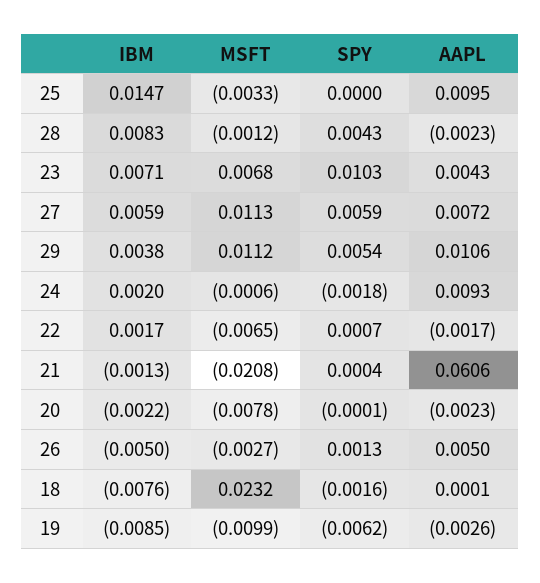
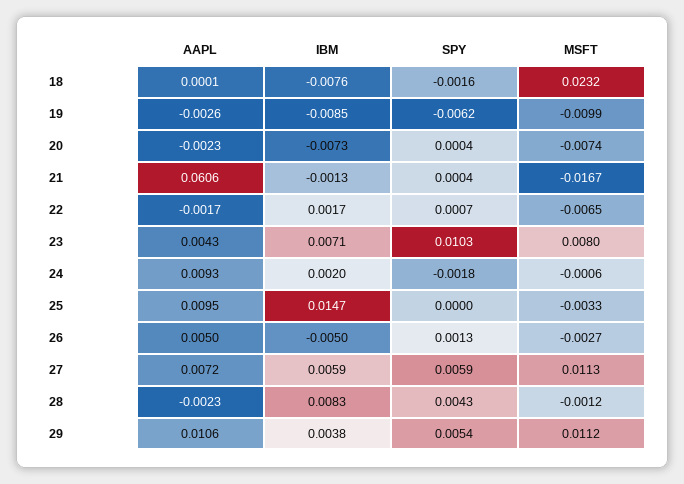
MSFT, 23: 0.0068 -> 0.008
MSFT, 21: -0.0208 -> -0.0167
IBM, 20: -0.0022 -> -0.0073
MSFT, 20: -0.0078 -> -0.0074
SPY, 20: -0.0001 -> 0.0004

